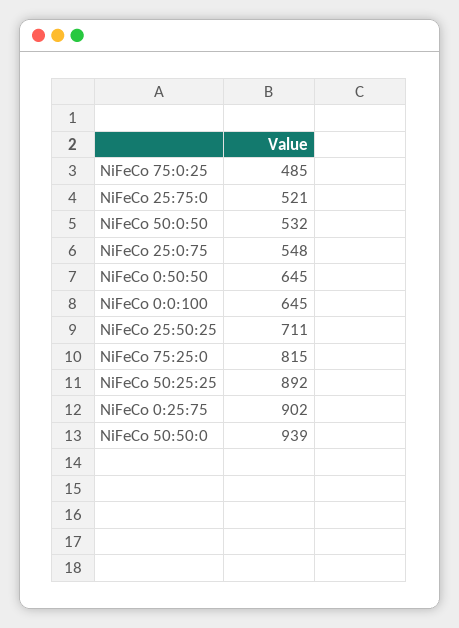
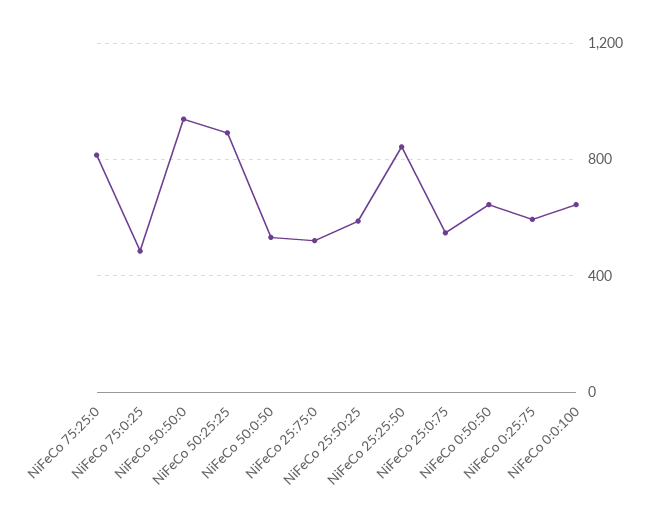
NiFeCo 25:50:25: 711 -> 600
NiFeCo 0:25:75: 902 -> 600
NiFeCo 25:25:50: none -> 850

